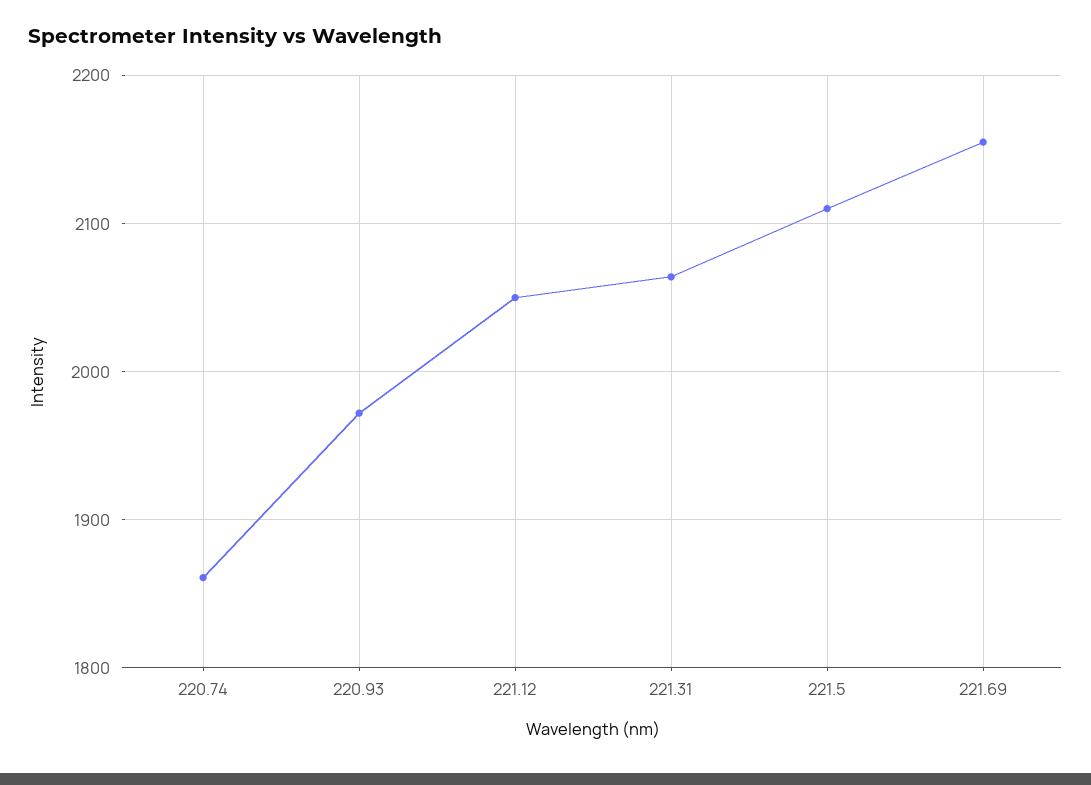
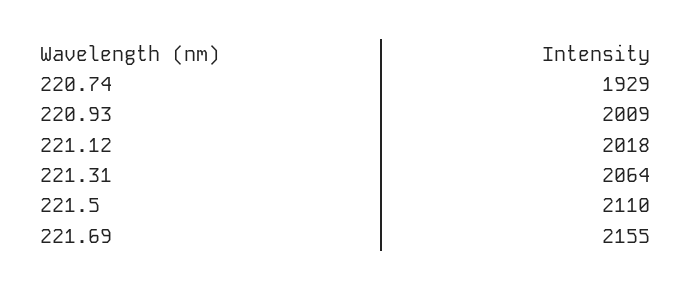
220.74: 1860 -> 1929
220.93: 1970 -> 2009
221.12: 2050 -> 2018

